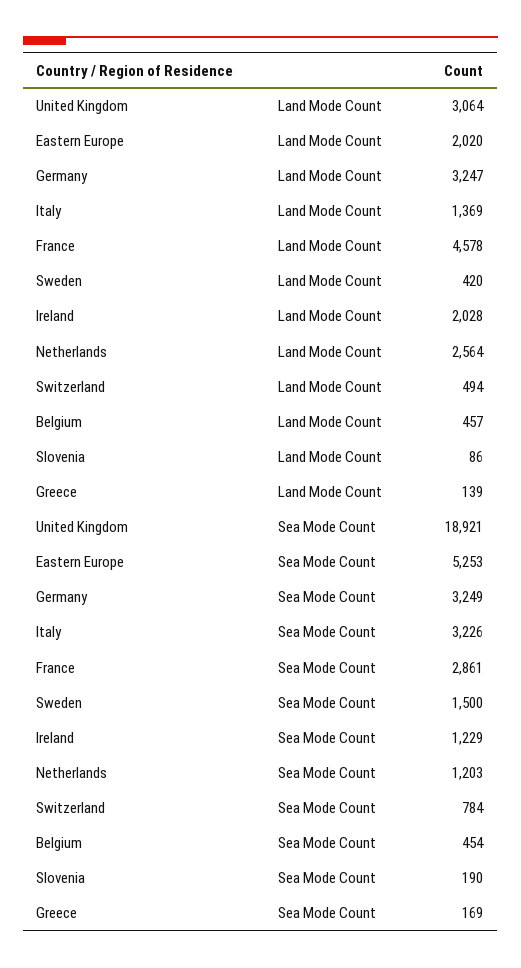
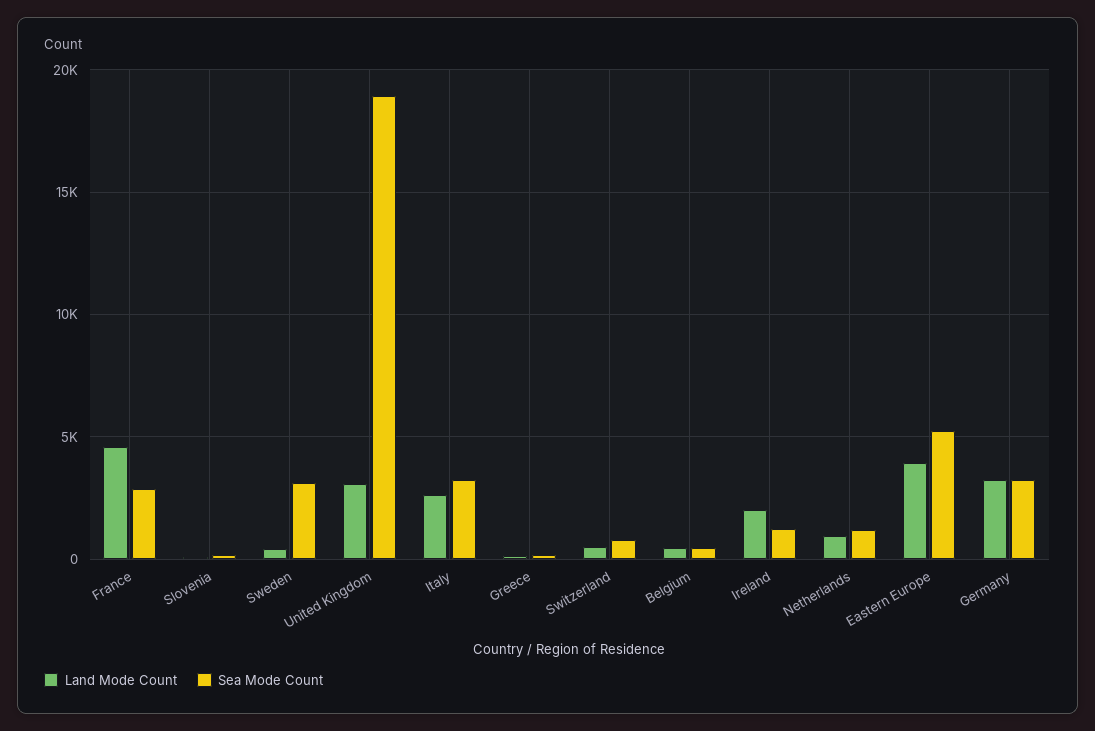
Land Mode Count, Eastern Europe: 2020 -> 4000
Land Mode Count, Italy: 1369 -> 2500
Land Mode Count, Netherlands: 2564 -> 1000
Sea Mode Count, Sweden: 1500 -> 3000

